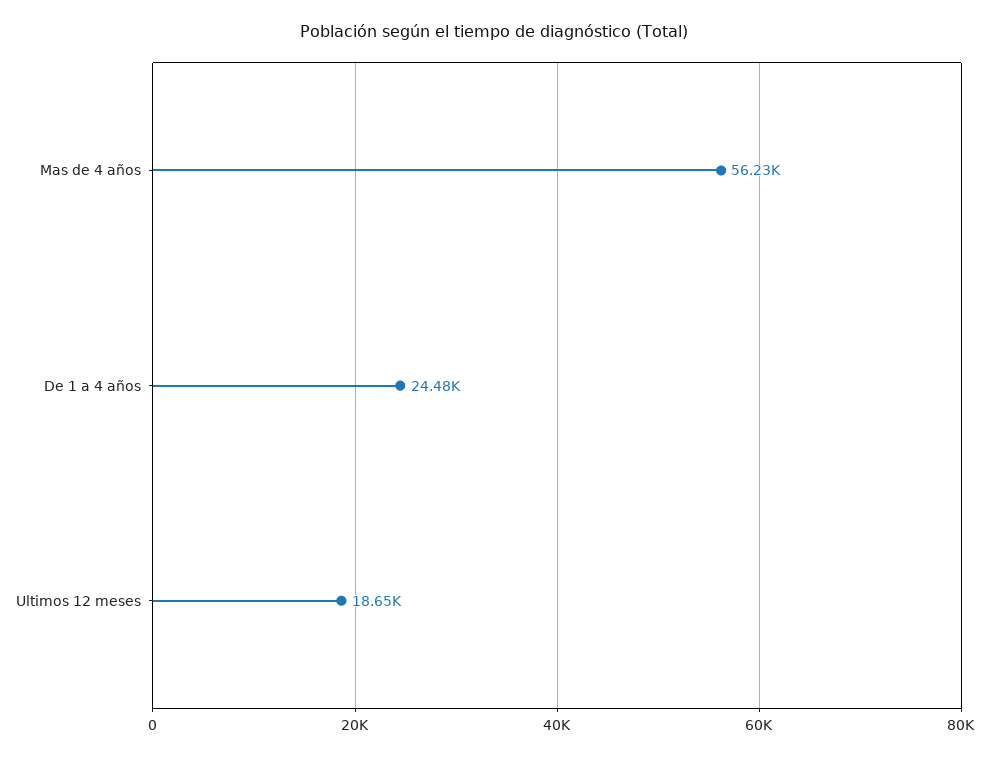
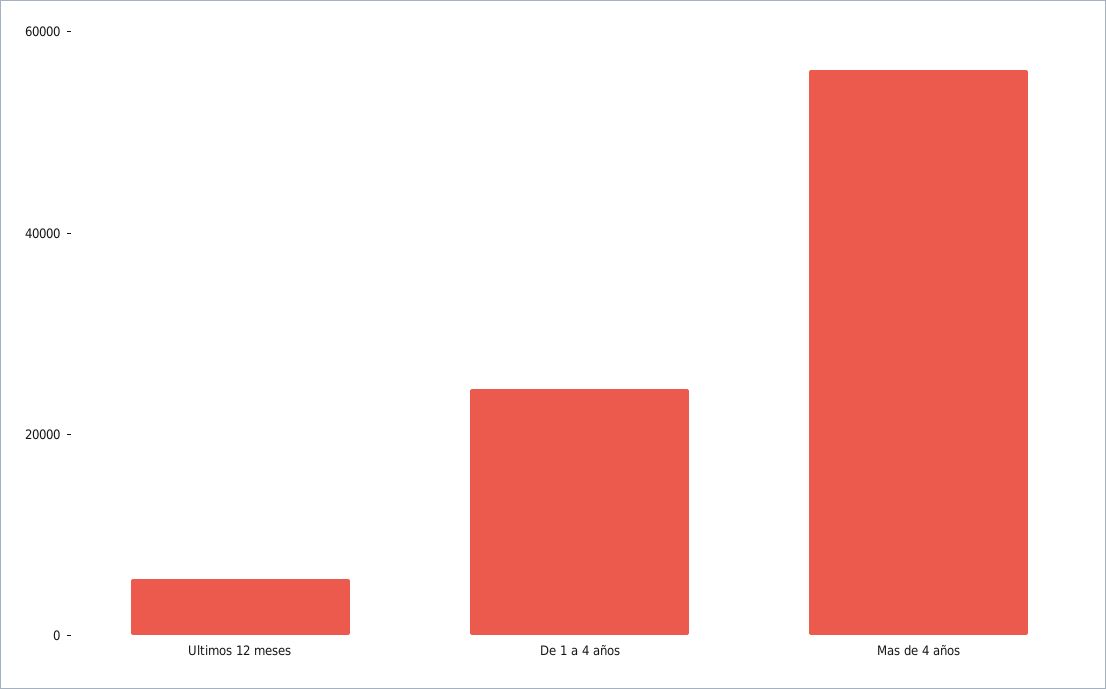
Ultimos 12 meses: 18650 -> 5000

